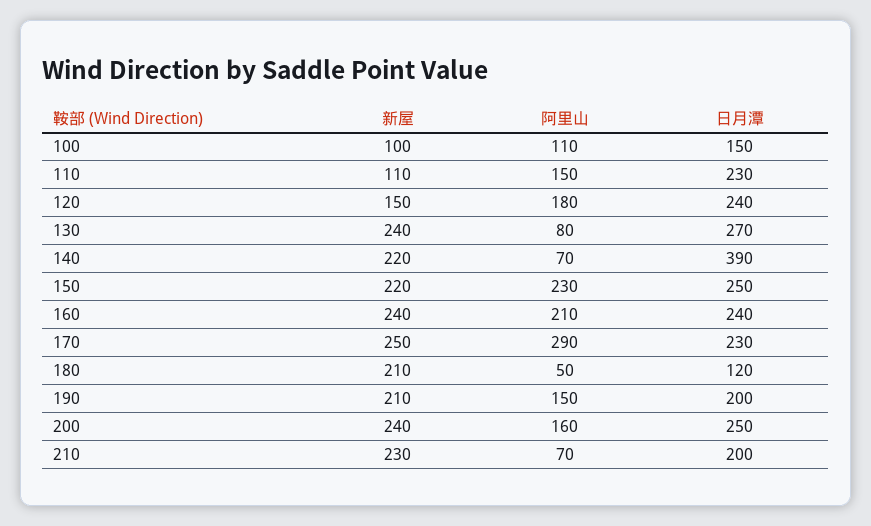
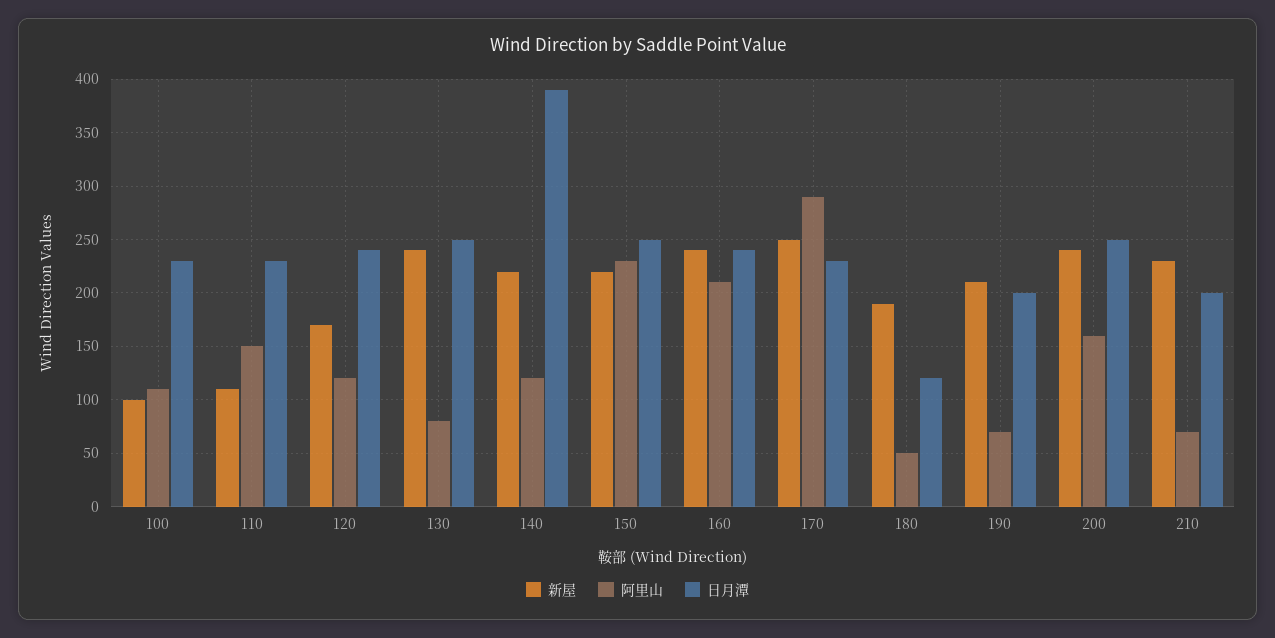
日月潭, 100: 150 -> 230
新屋, 120: 150 -> 170
阿里山, 120: 180 -> 120
日月潭, 130: 270 -> 250
阿里山, 140: 70 -> 120
新屋, 180: 210 -> 190
阿里山, 190: 150 -> 70

